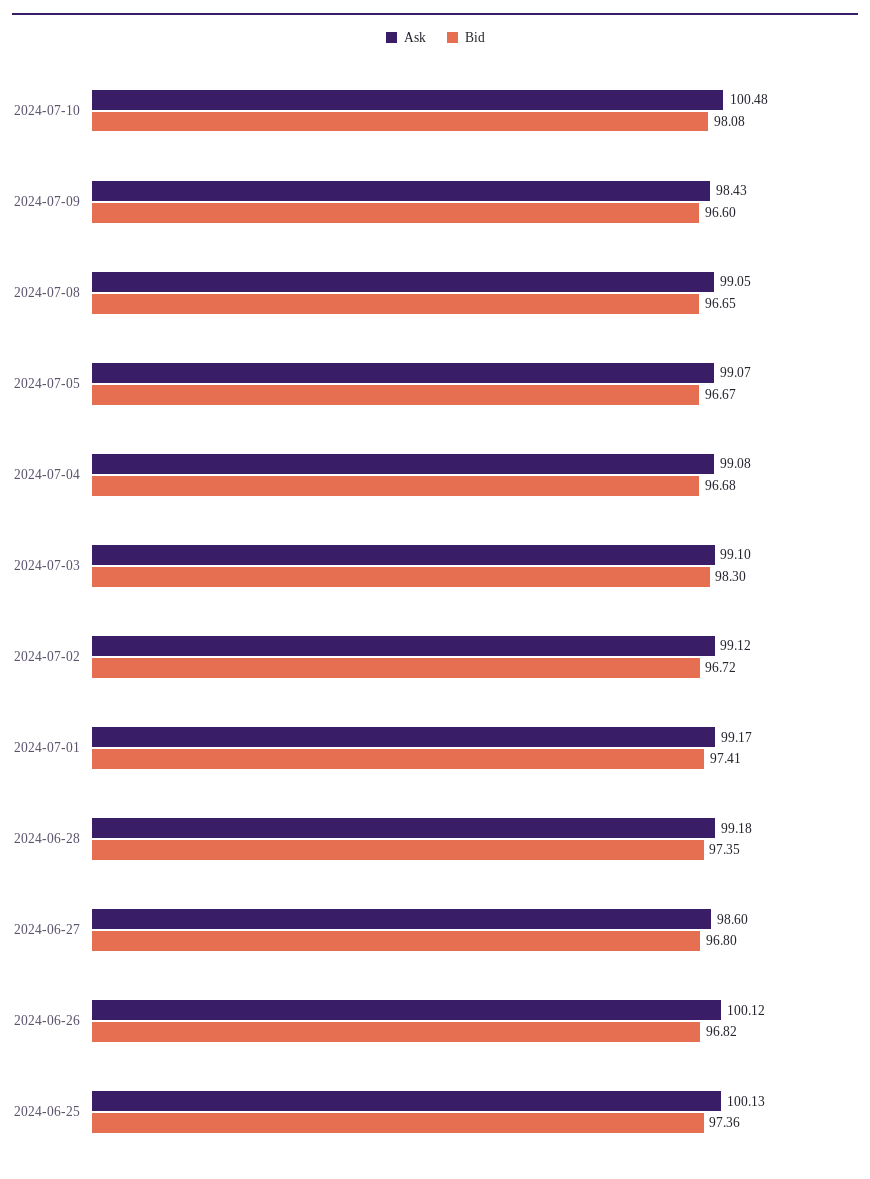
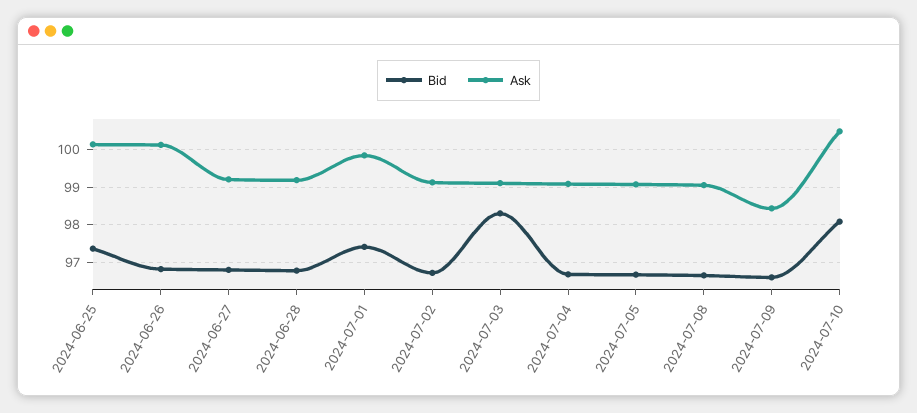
Ask, 2024-07-01: 99.17 -> 99.8
Bid, 2024-06-28: 97.35 -> 96.8
Ask, 2024-06-27: 98.6 -> 99.2

